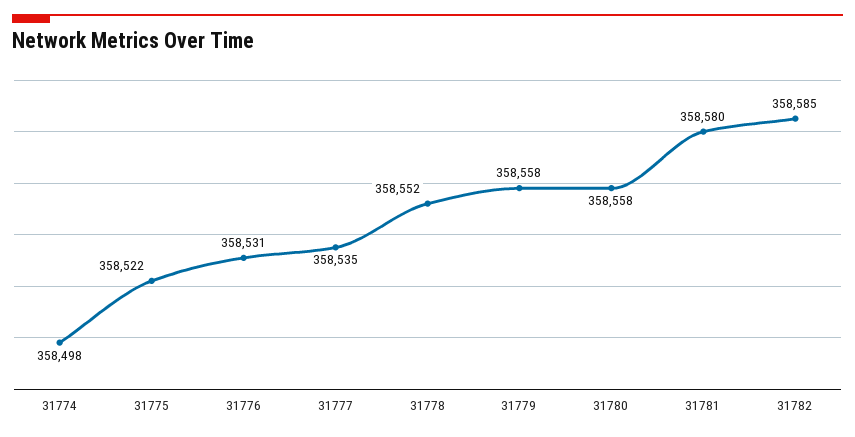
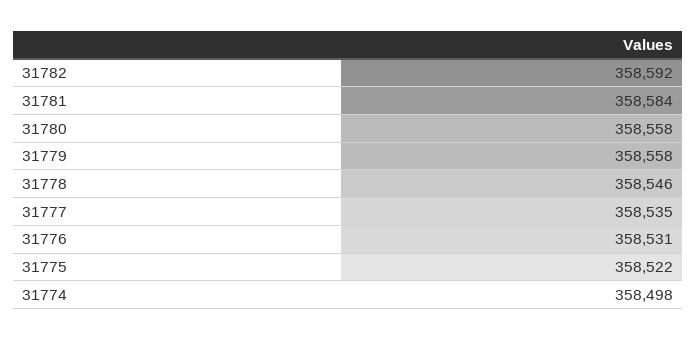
31778: 358552 -> 358546
31781: 358580 -> 358584
31782: 358585 -> 358592

